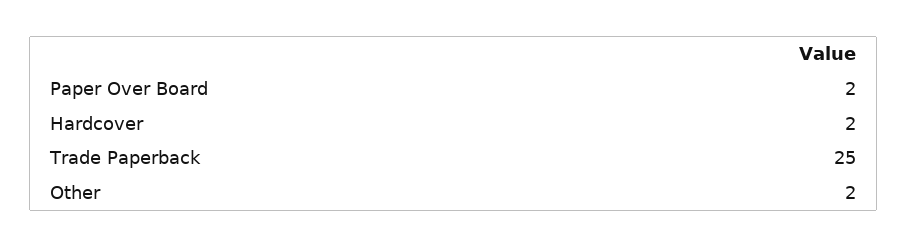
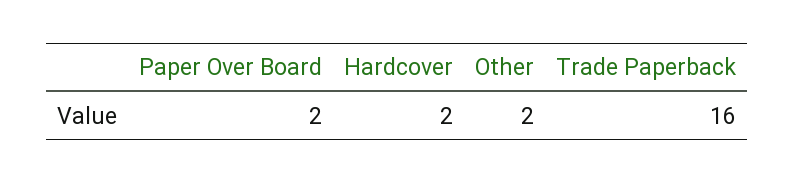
Trade Paperback: 25 -> 16

